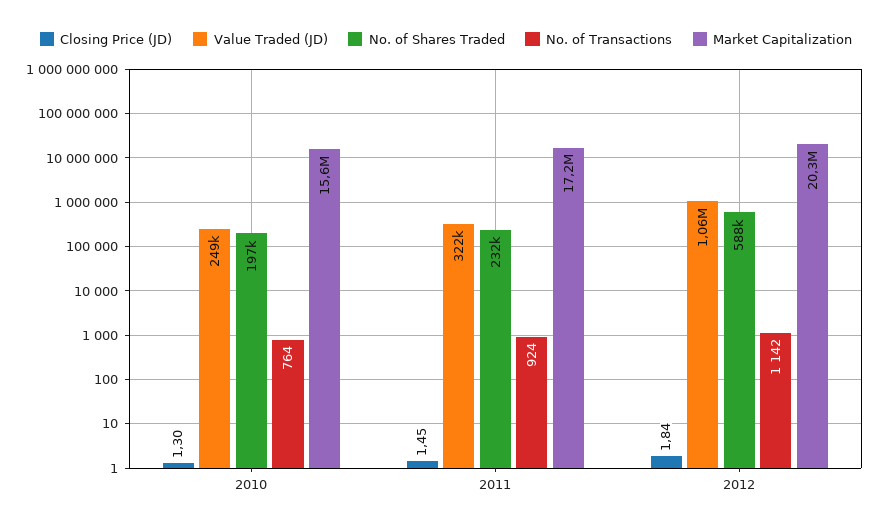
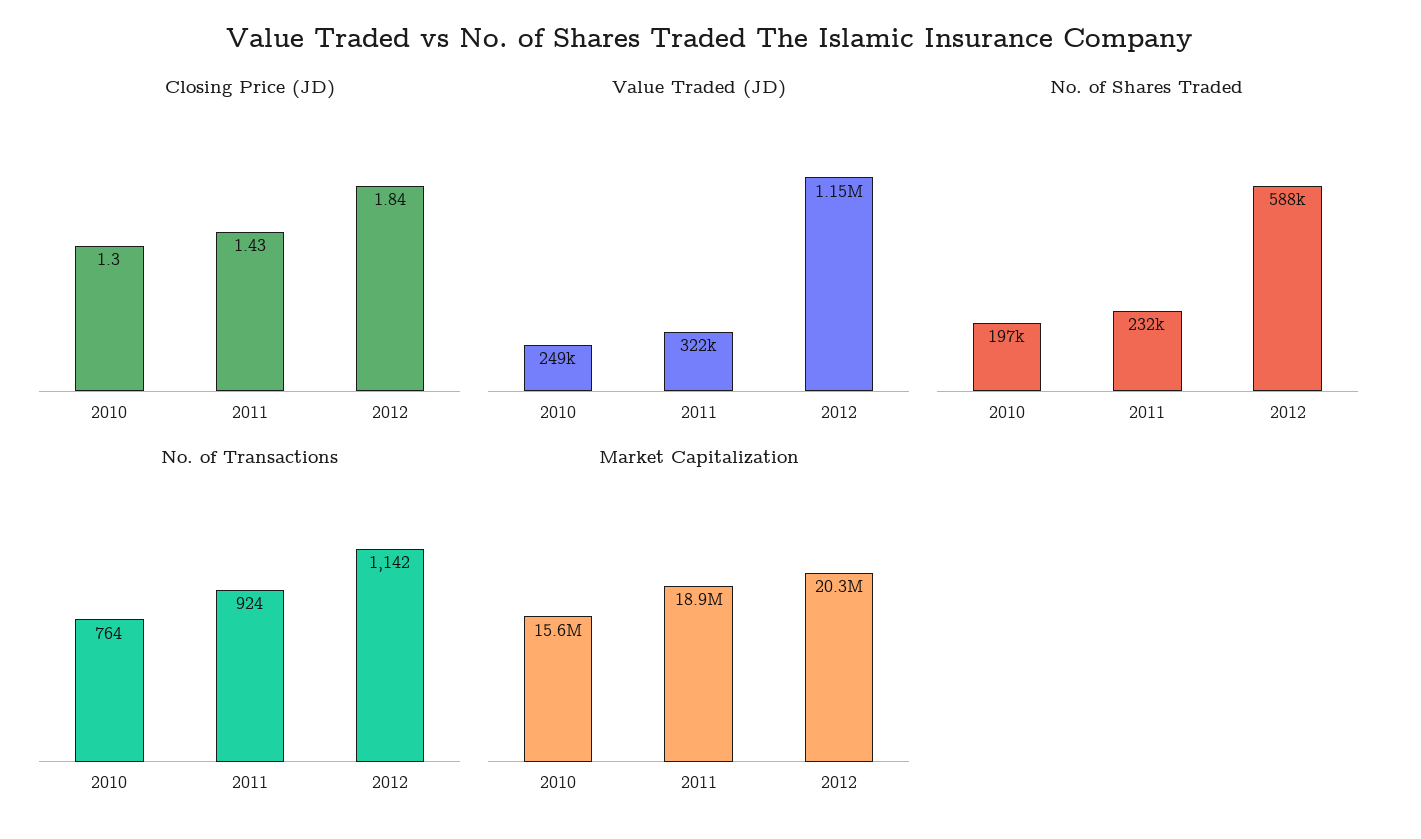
Closing Price (JD), 2011: 1.45 -> 1.43
Market Capitalization, 2011: 17200000 -> 18900000
Value Traded (JD), 2012: 1060000 -> 1150000

